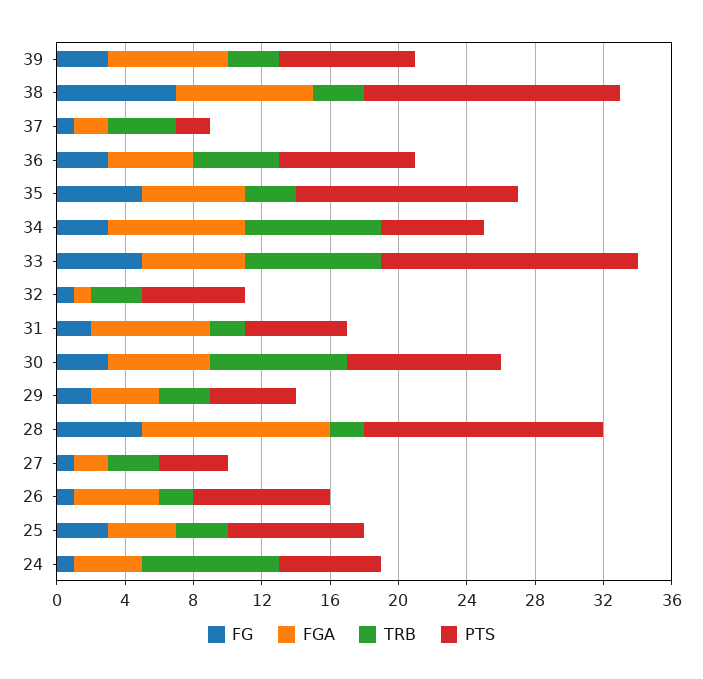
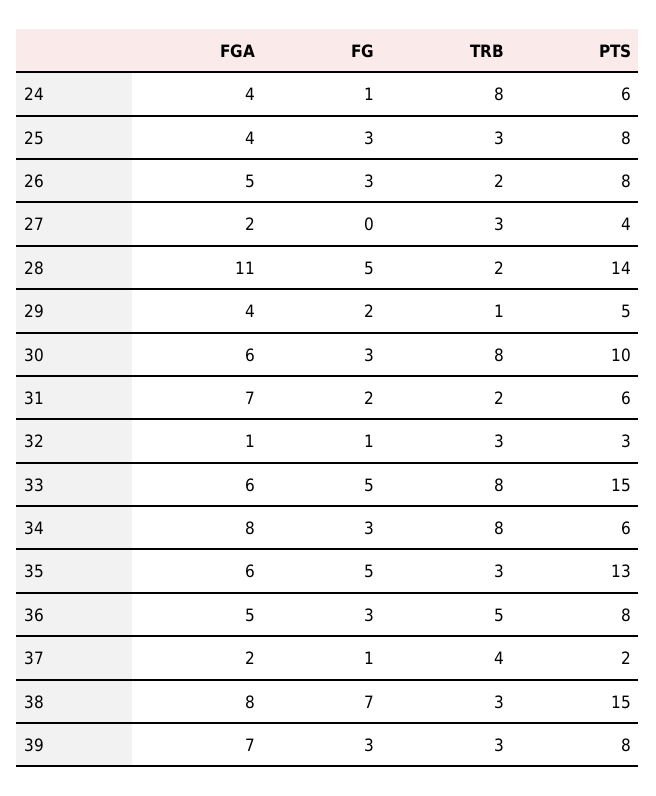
PTS, 32: 6 -> 3
PTS, 30: 9 -> 10
TRB, 29: 3 -> 1
FG, 27: 1 -> 0
FG, 26: 1 -> 3

